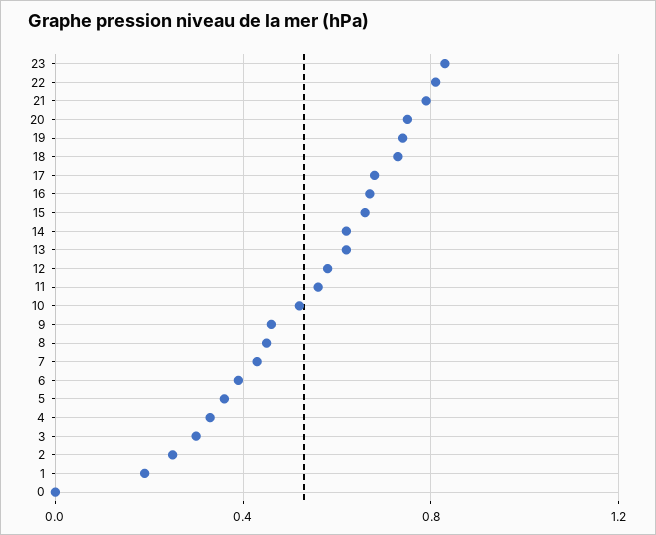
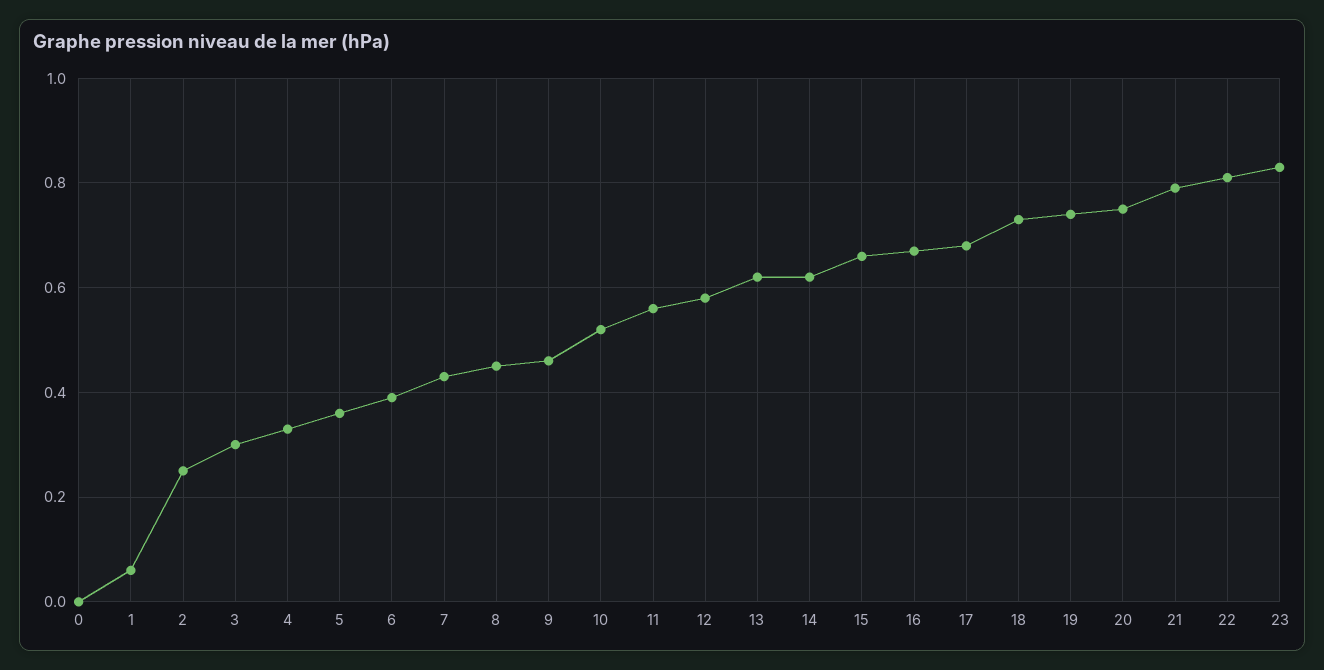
1: 0.2 -> 0.05

